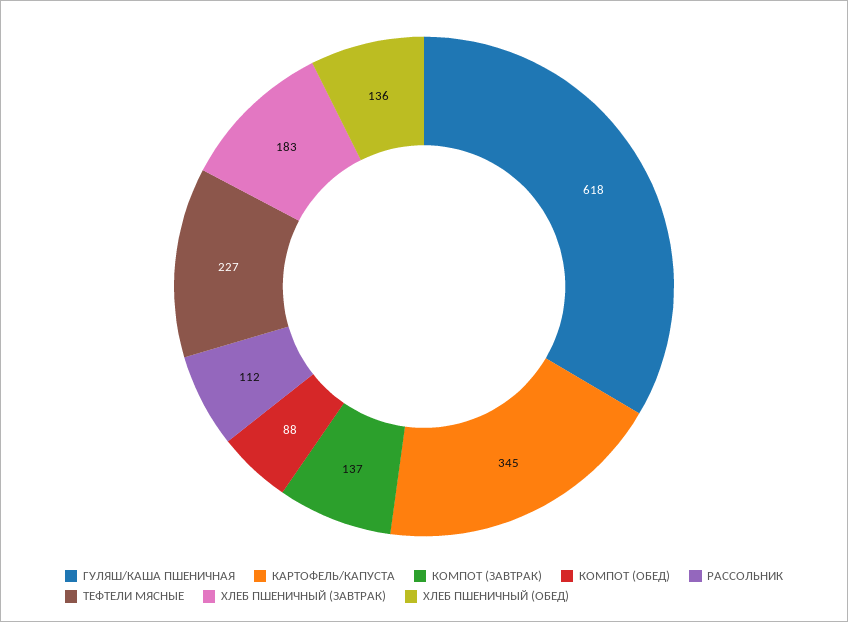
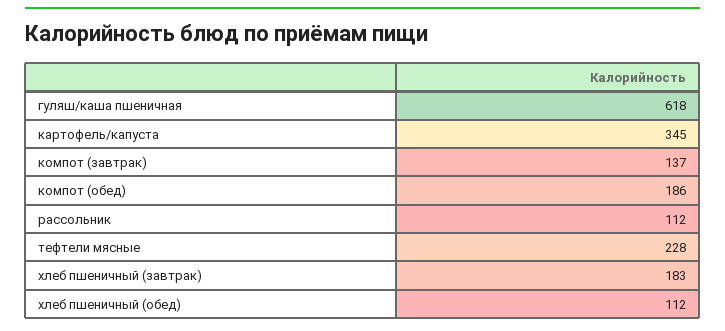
КОМПОТ (ОБЕД): 88 -> 186
ТЕФТЕЛИ МЯСНЫЕ: 227 -> 228
ХЛЕБ ПШЕНИЧНЫЙ (ОБЕД): 136 -> 112

